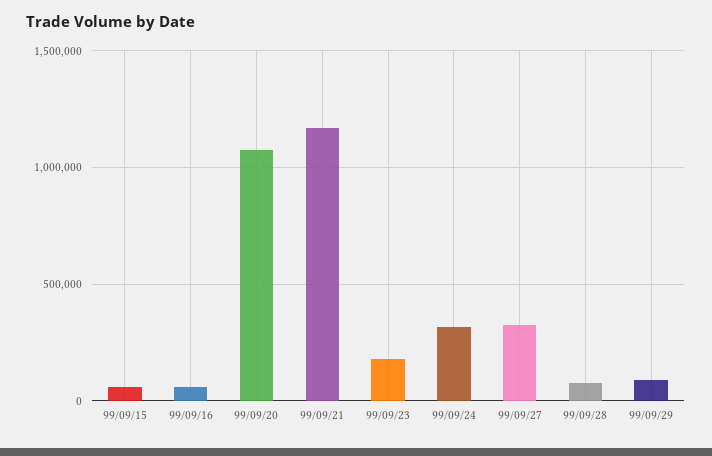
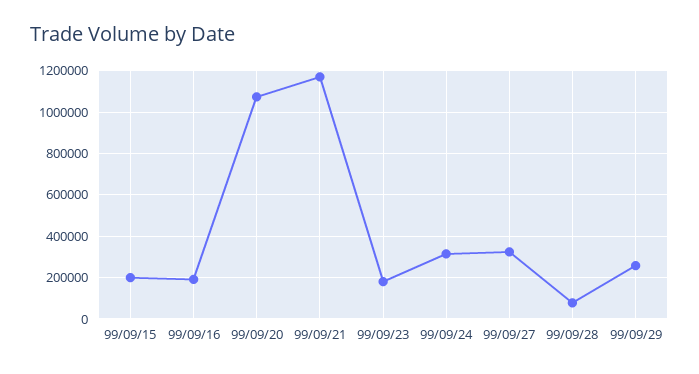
99/09/15: 50000 -> 200000
99/09/16: 50000 -> 200000
99/09/29: 100000 -> 250000

